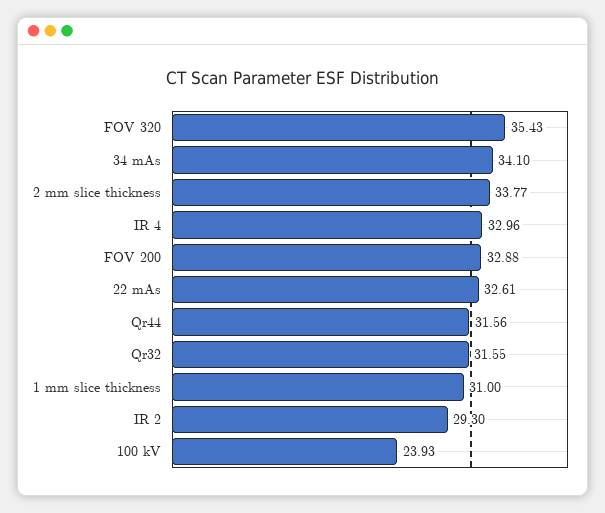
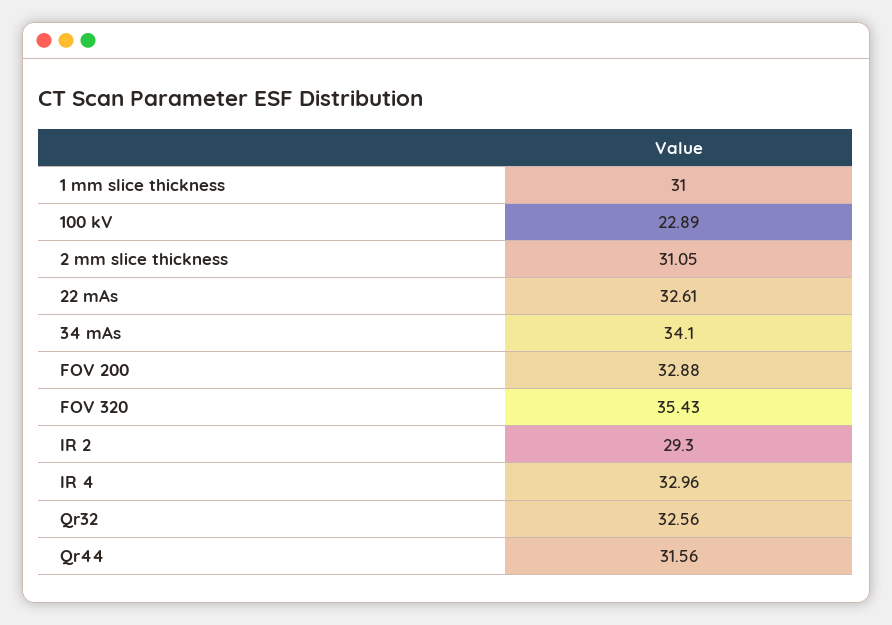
2 mm slice thickness: 33.77 -> 31.05
Qr32: 31.55 -> 32.56
100 kV: 23.93 -> 22.89

